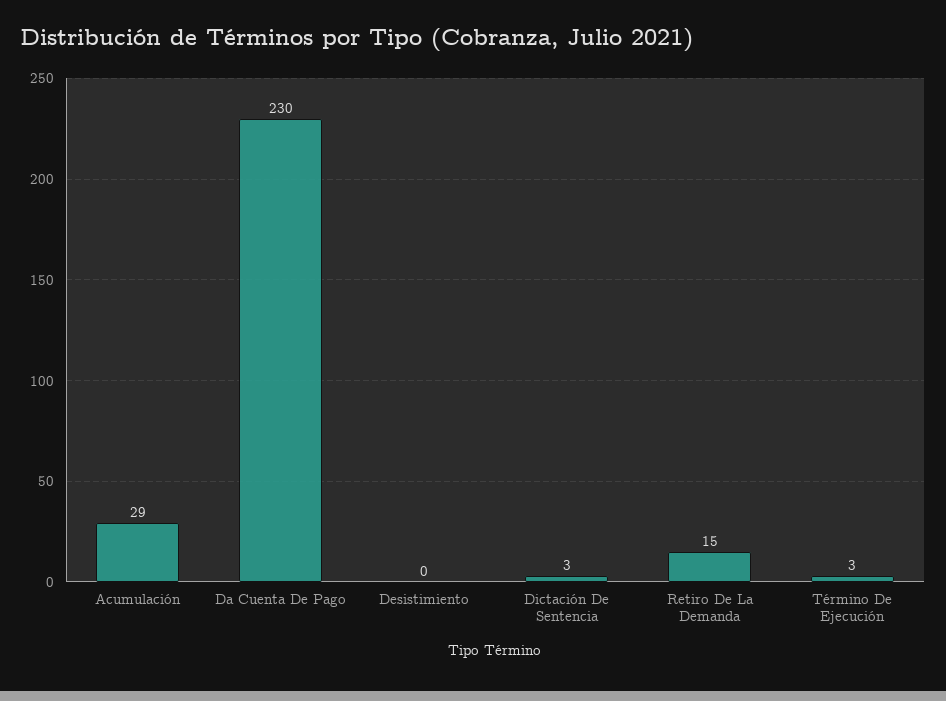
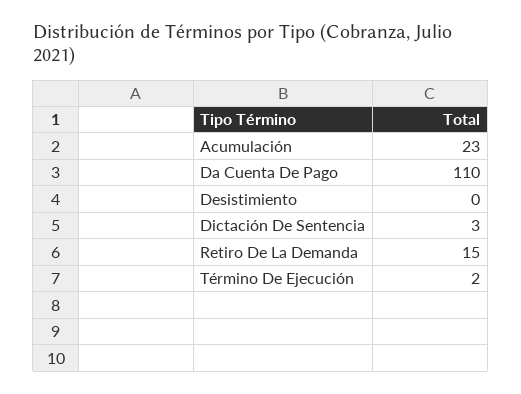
Acumulación: 29 -> 23
Da Cuenta De Pago: 230 -> 110
Término De Ejecución: 3 -> 2

